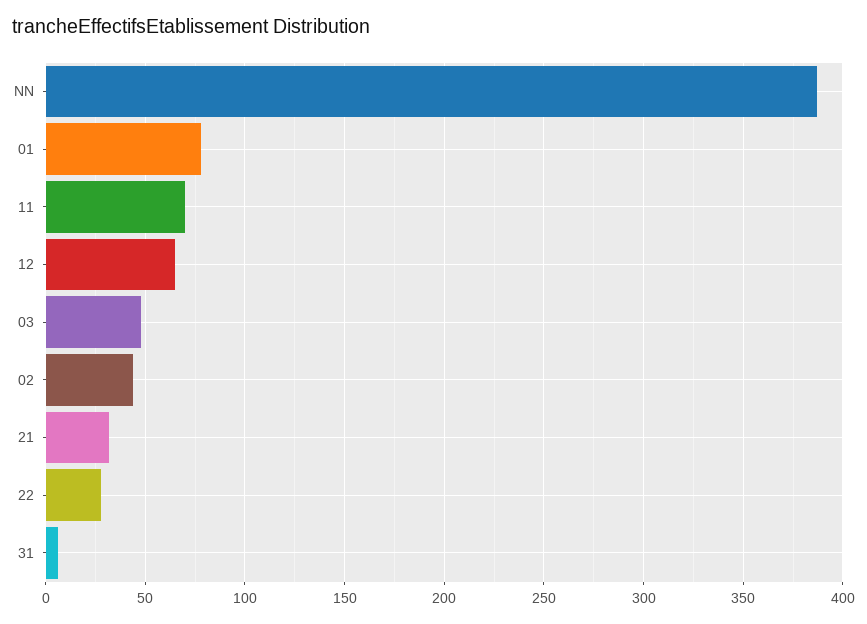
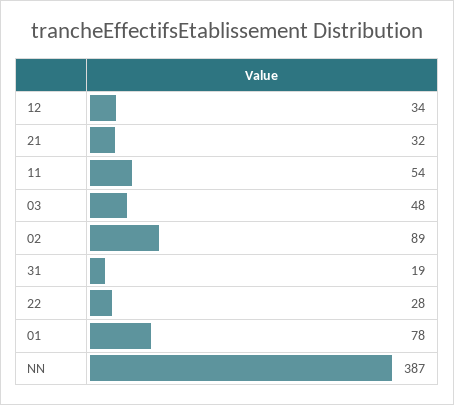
11: 70 -> 54
12: 65 -> 34
02: 45 -> 89
31: 5 -> 19

